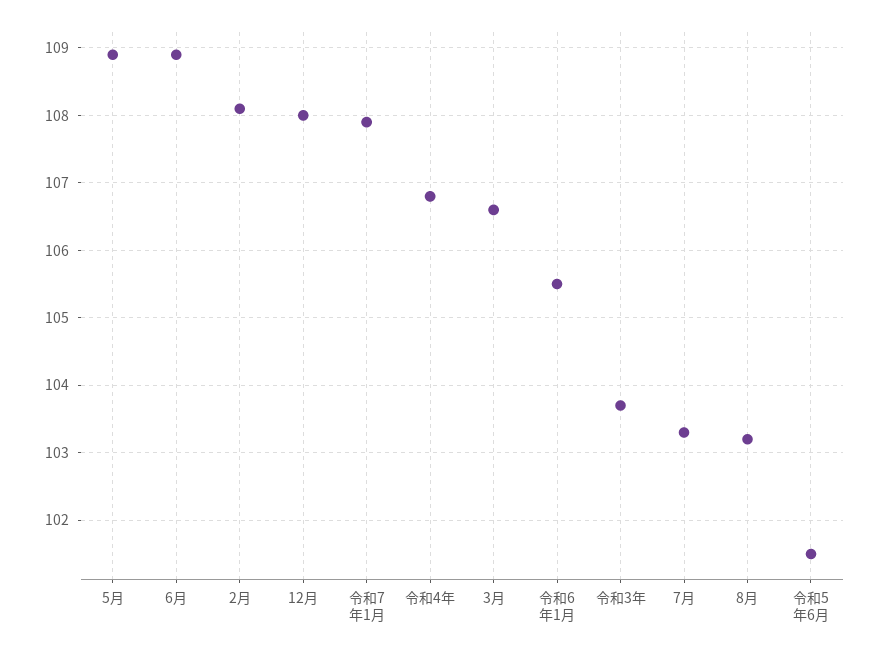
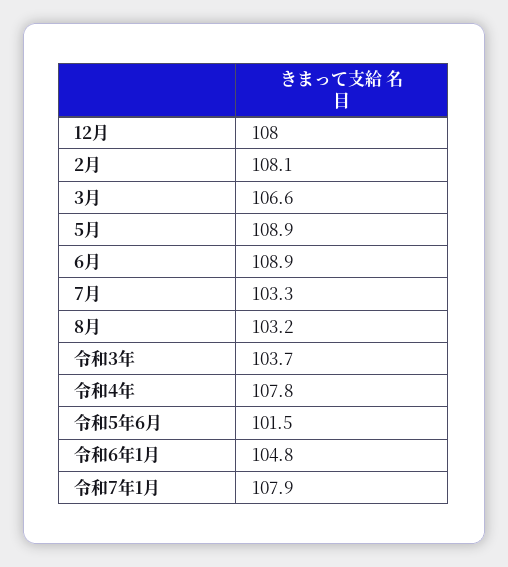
令和4年: 106.8 -> 107.8
令和6年1月: 105.5 -> 104.8

